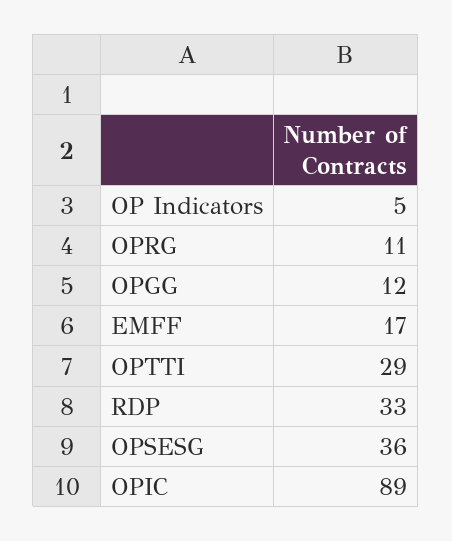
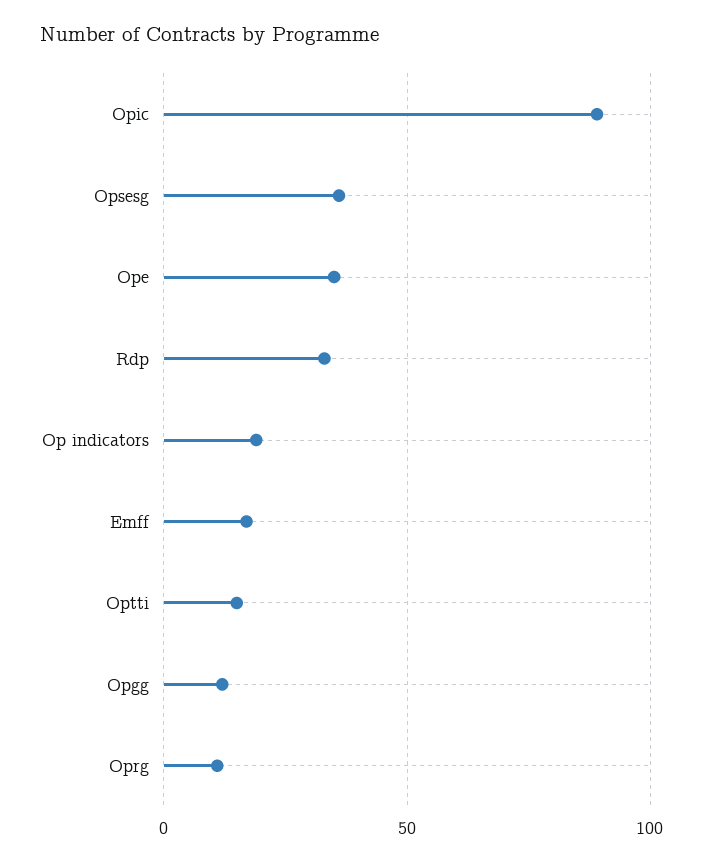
OP Indicators: 5 -> 20
OPTTI: 29 -> 15
Ope: none -> 35

